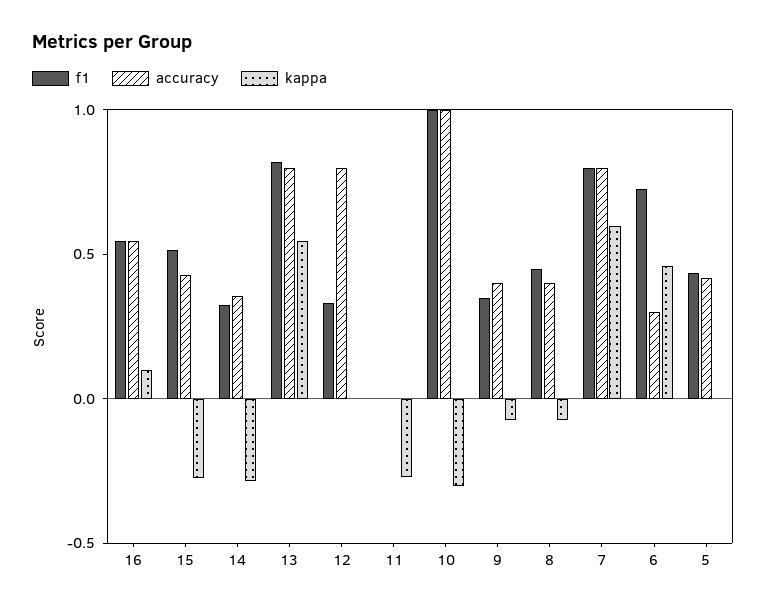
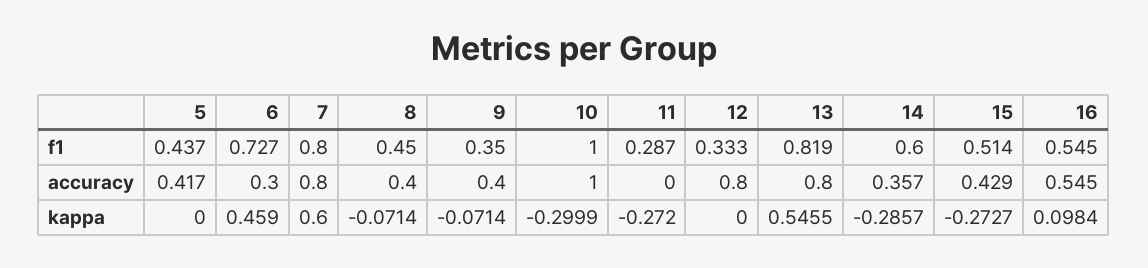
f1, 14: 0.3 -> 0.6
f1, 11: 0 -> 0.287

